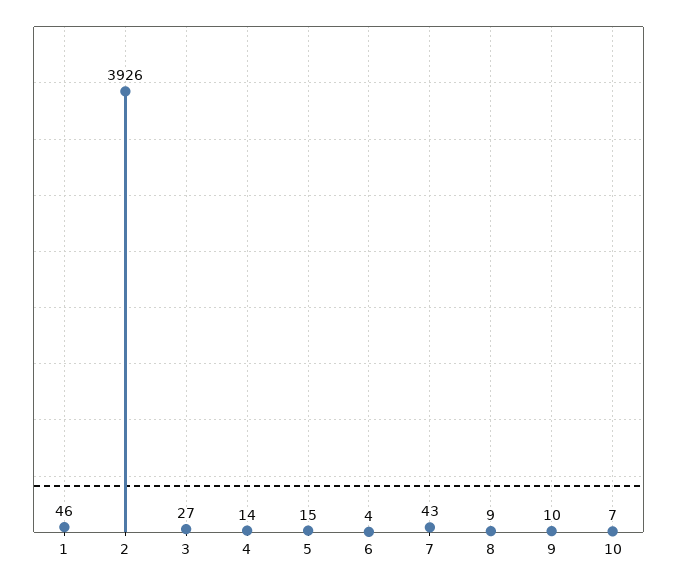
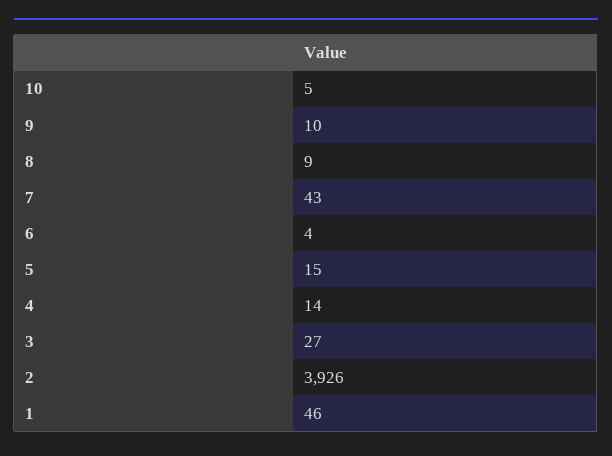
10: 7 -> 5

